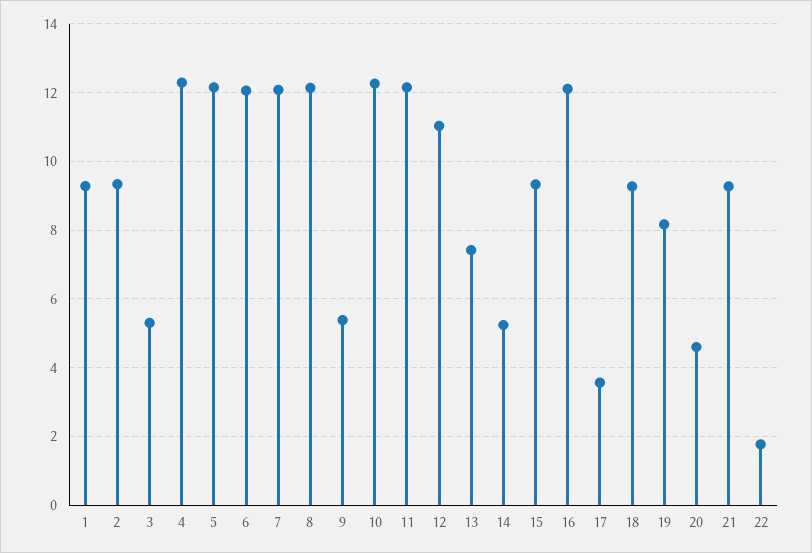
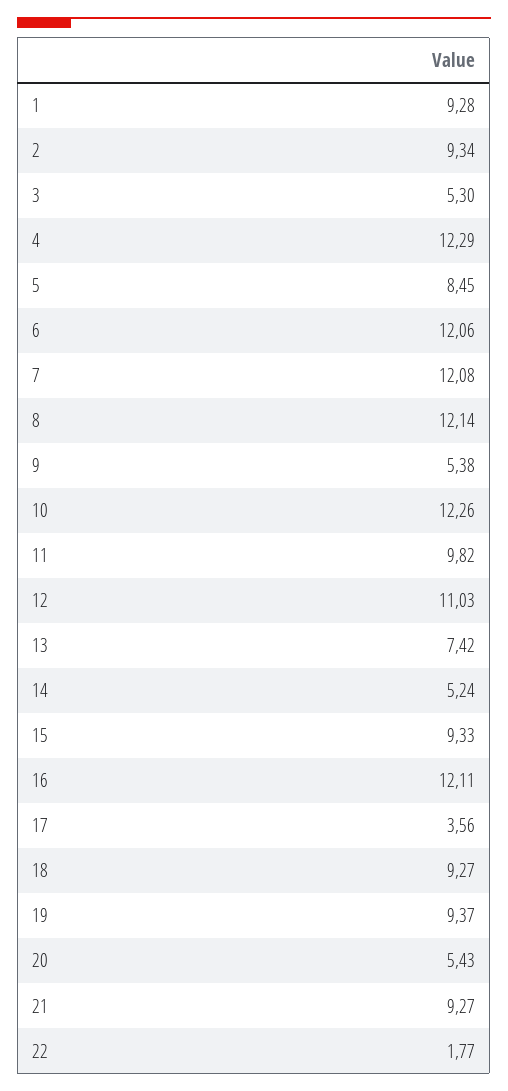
5: 12.2 -> 8.45
11: 12.2 -> 9.82
19: 8.2 -> 9.37
20: 4.6 -> 5.43

